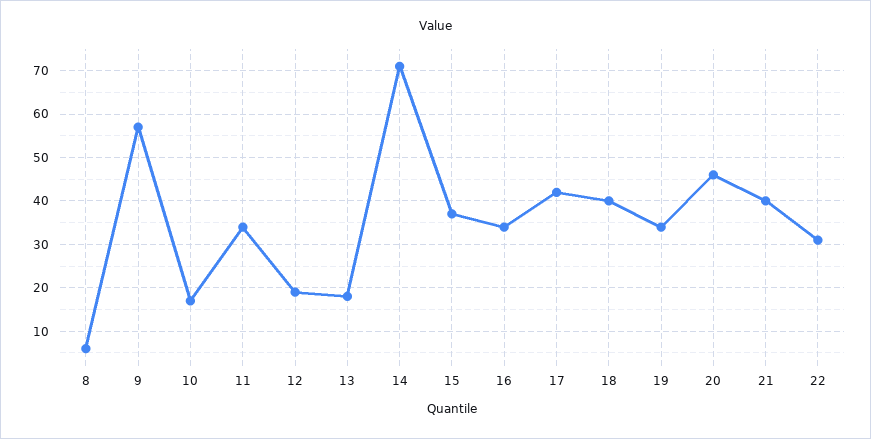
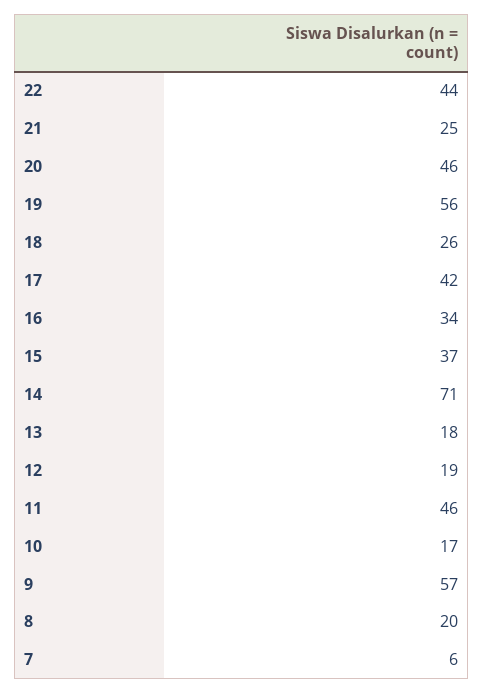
8: 5 -> 20
11: 35 -> 46
18: 40 -> 26
19: 35 -> 56
21: 40 -> 25
22: 30 -> 44
7: none -> 6

